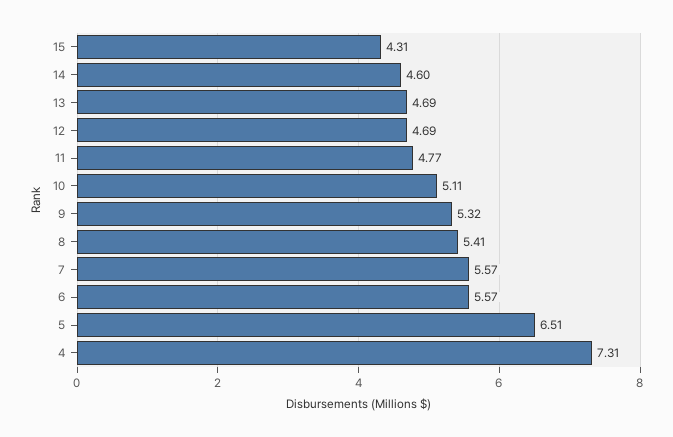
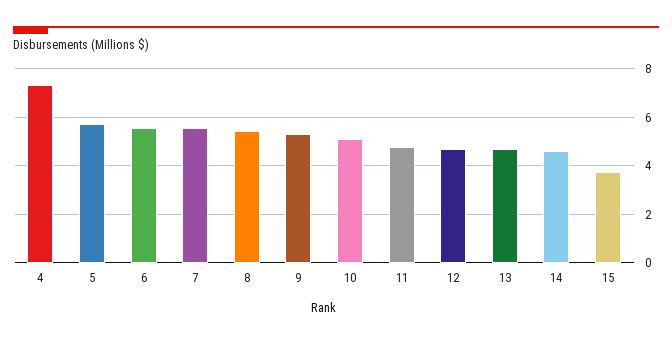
15: 4.31 -> 3.75
5: 6.51 -> 5.75

